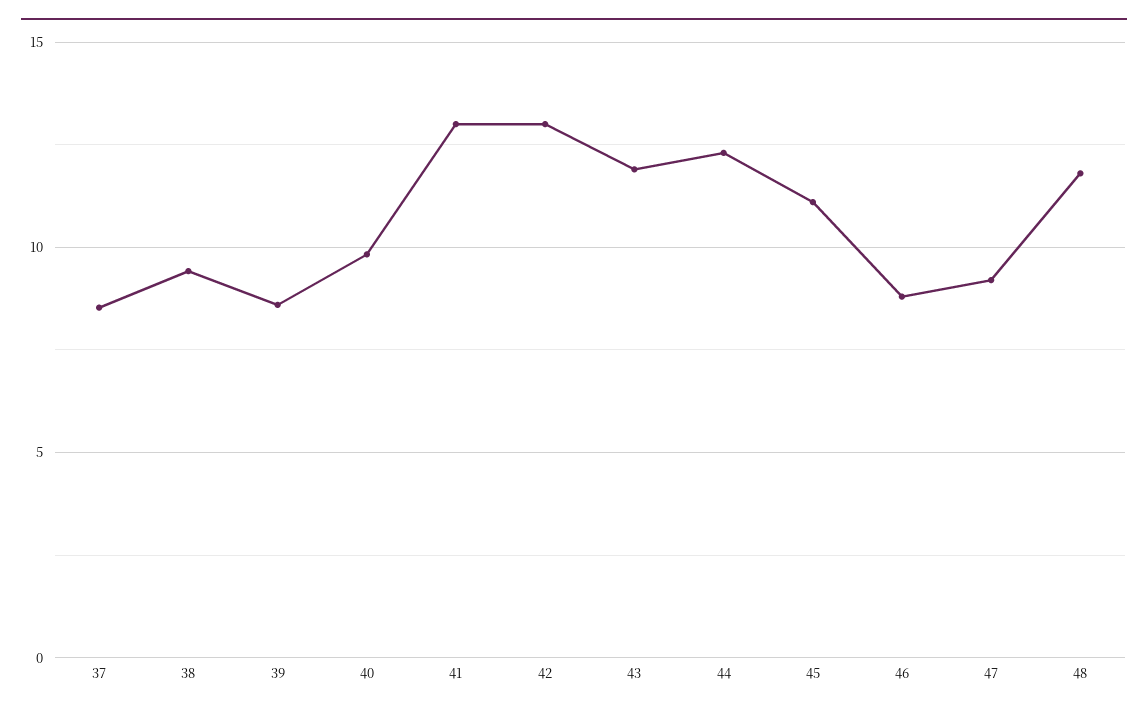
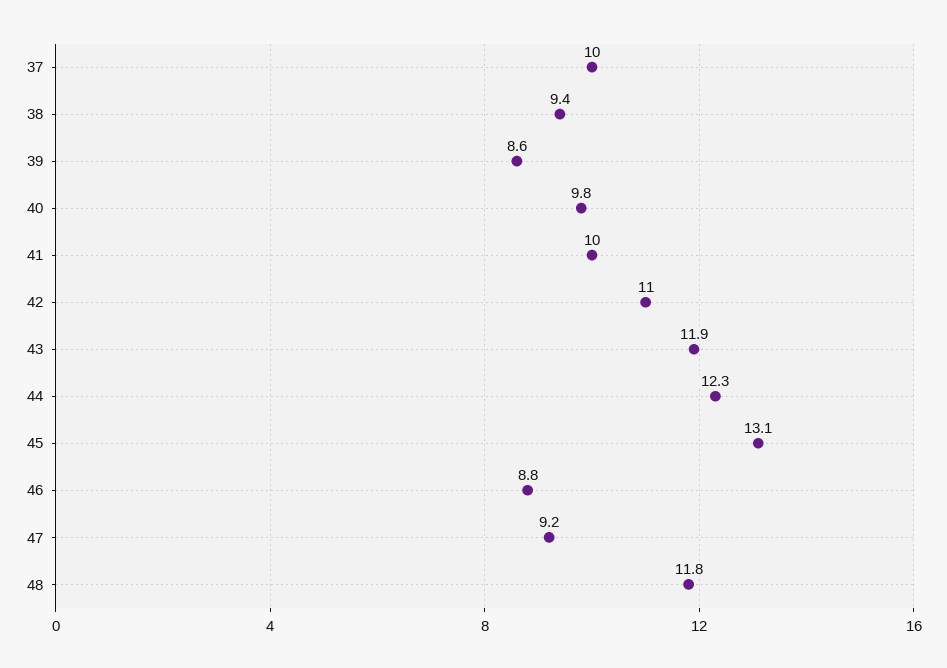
37: 8.5 -> 10
41: 13 -> 10
42: 13 -> 11
45: 11 -> 13.1

